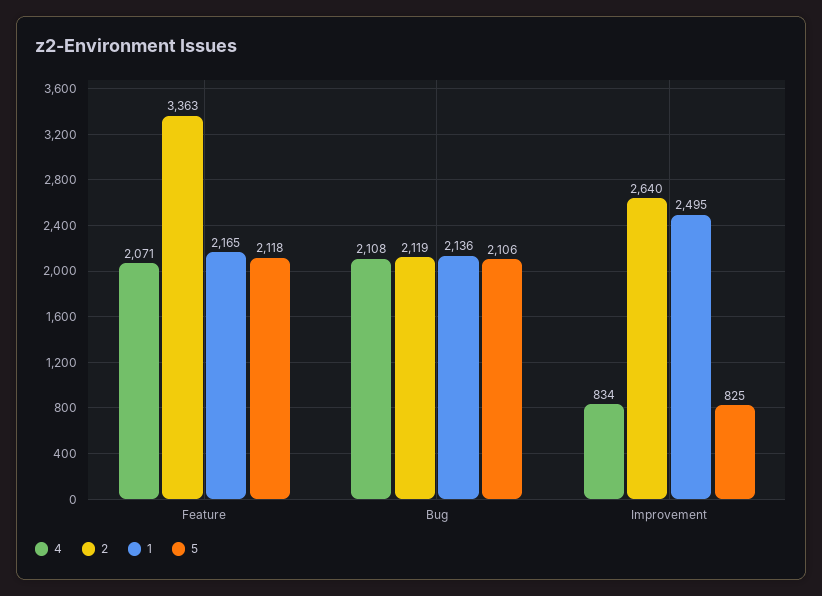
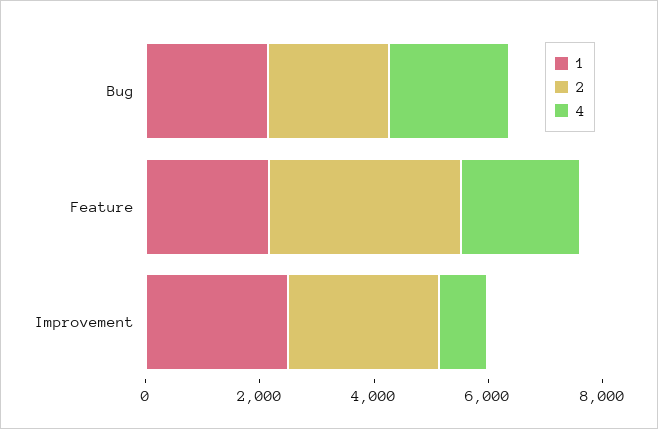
5, Feature: 2118 -> none
5, Bug: 2106 -> none
5, Improvement: 825 -> none

